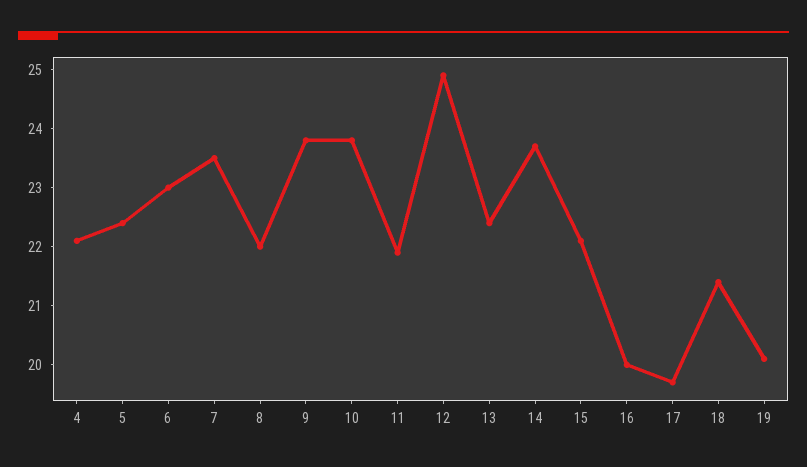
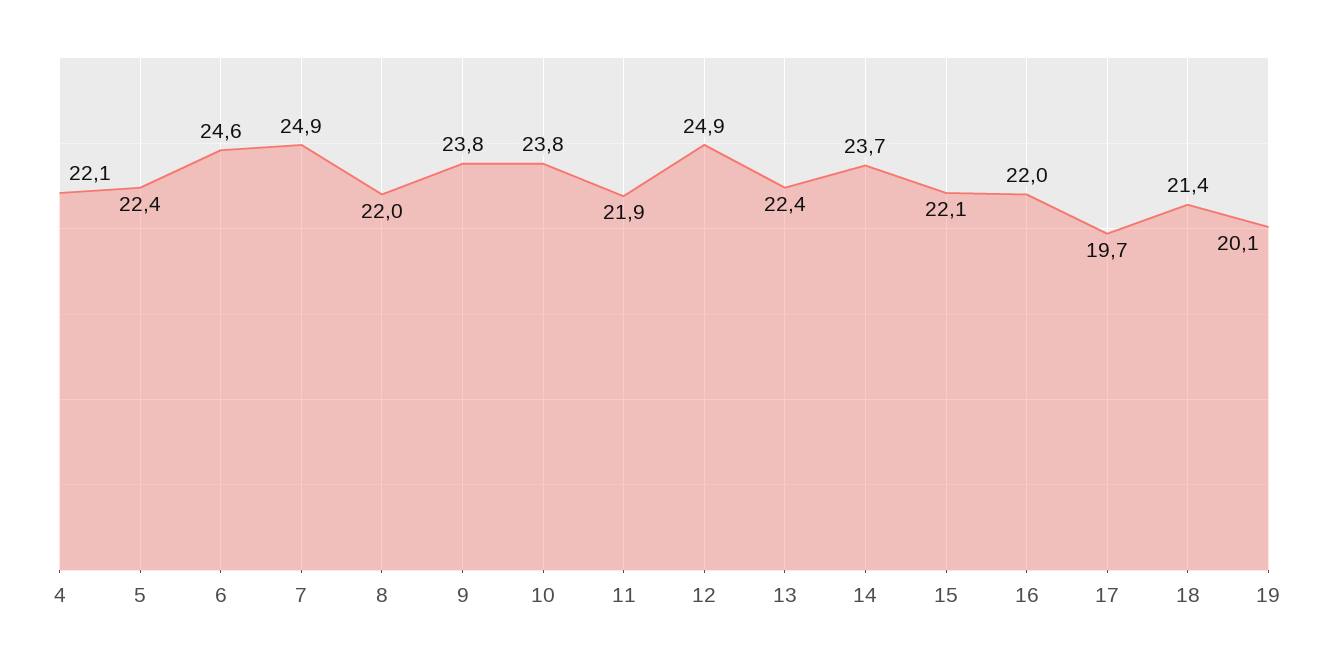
6: 23 -> 24.6
7: 23.5 -> 24.9
16: 20 -> 22

